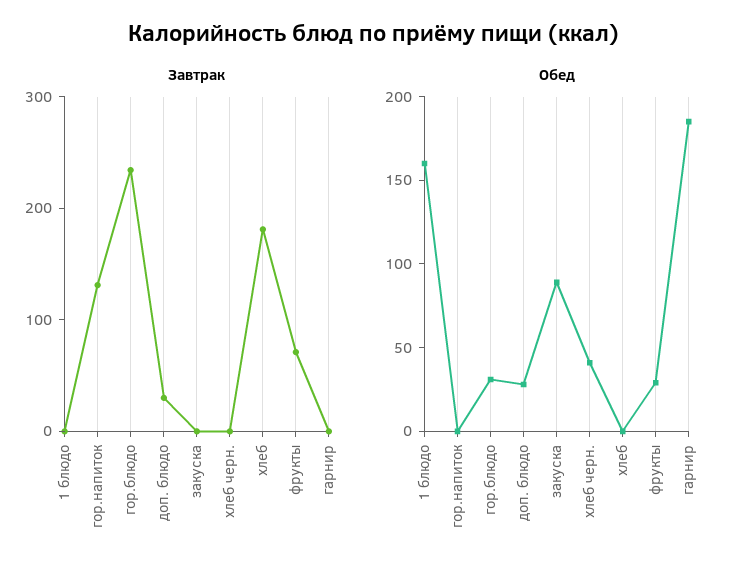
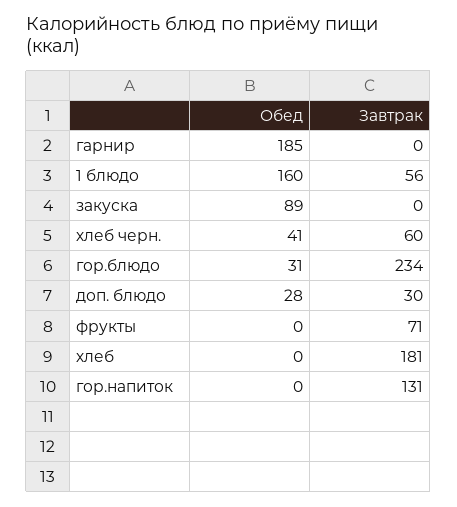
Завтрак, 1 блюдо: 0 -> 56
Завтрак, хлеб черн.: 0 -> 60
Обед, фрукты: 30 -> 0

